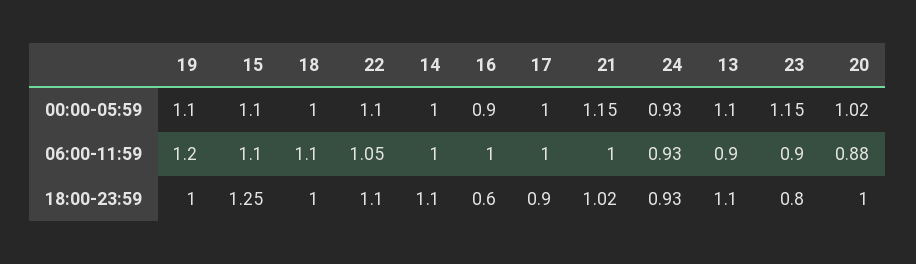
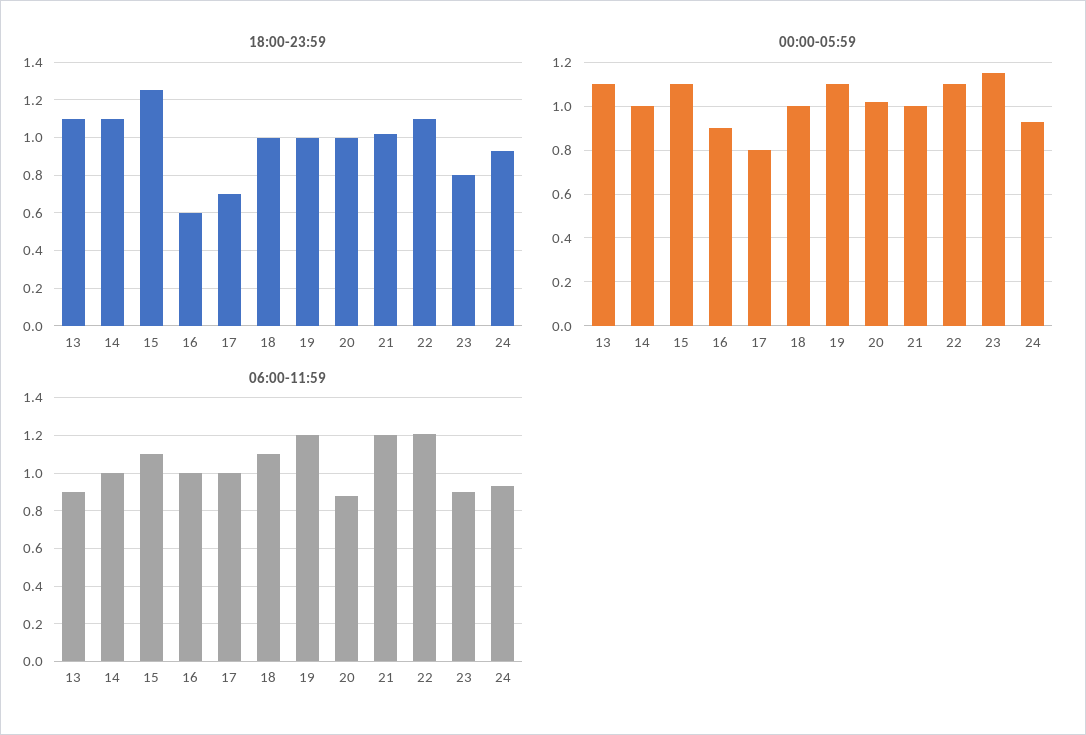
00:00-05:59, 17: 1 -> 0.8
00:00-05:59, 21: 1.15 -> 1
06:00-11:59, 22: 1.05 -> 1.2
06:00-11:59, 21: 1 -> 1.2
18:00-23:59, 17: 0.9 -> 0.7

